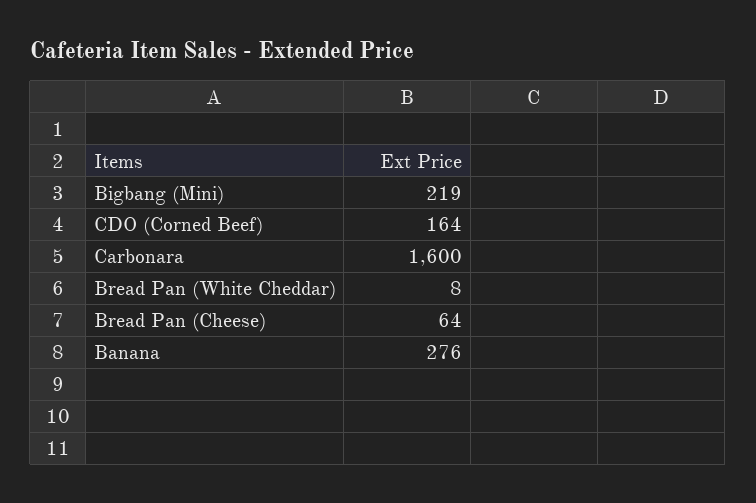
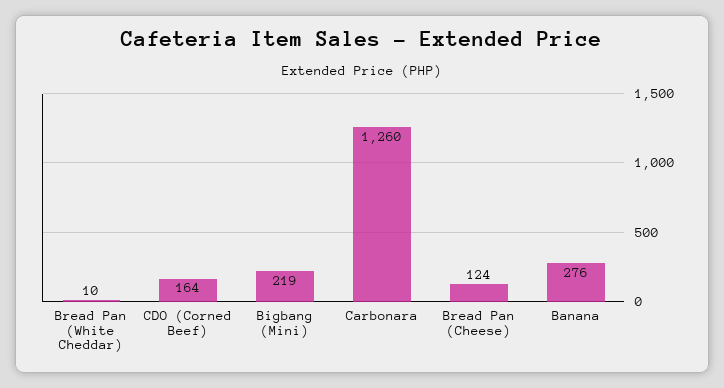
Carbonara: 1600 -> 1260
Bread Pan (White Cheddar): 8 -> 10
Bread Pan (Cheese): 64 -> 124

